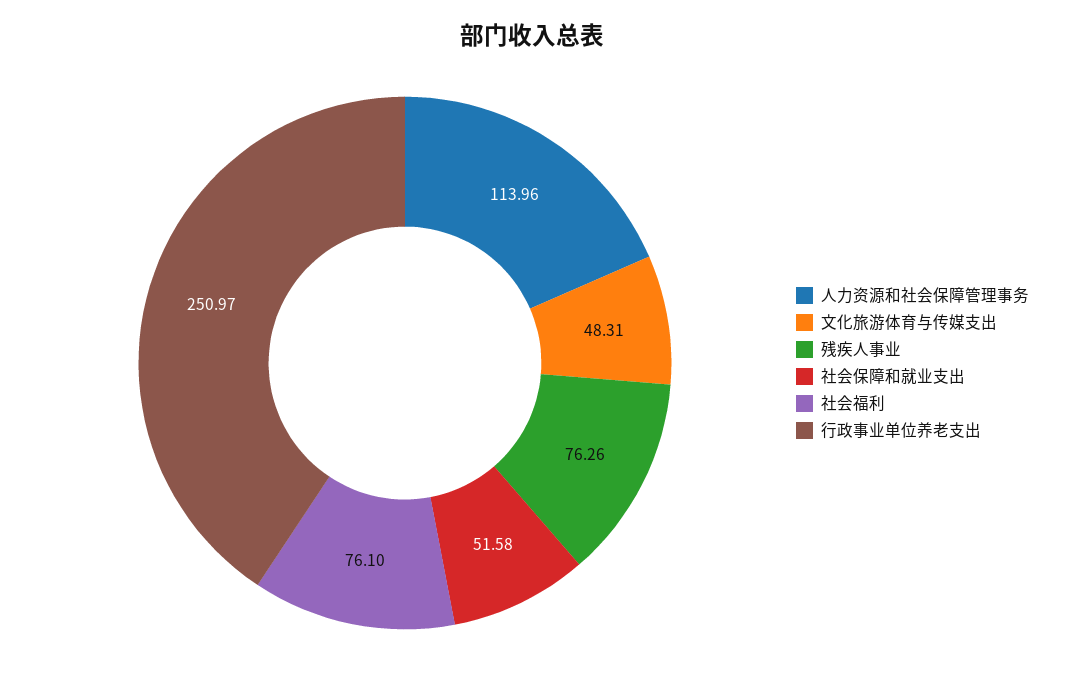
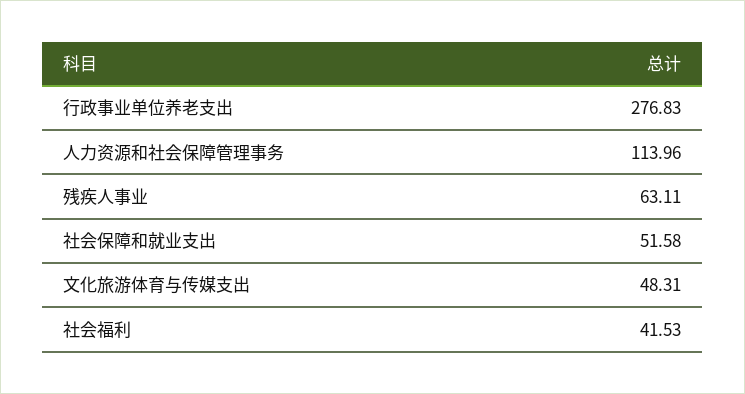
残疾人事业: 76.26 -> 63.11
社会福利: 76.1 -> 41.53
行政事业单位养老支出: 250.97 -> 276.83

